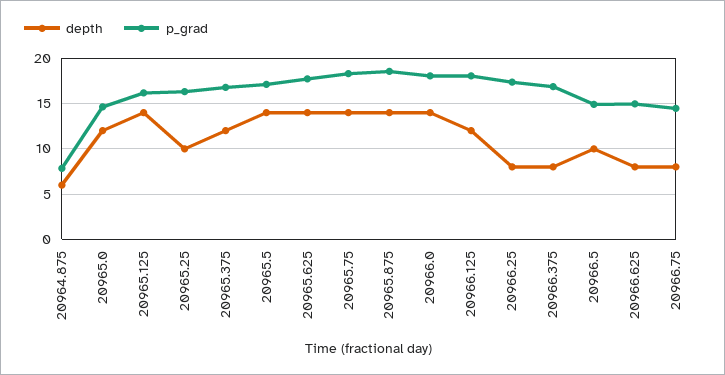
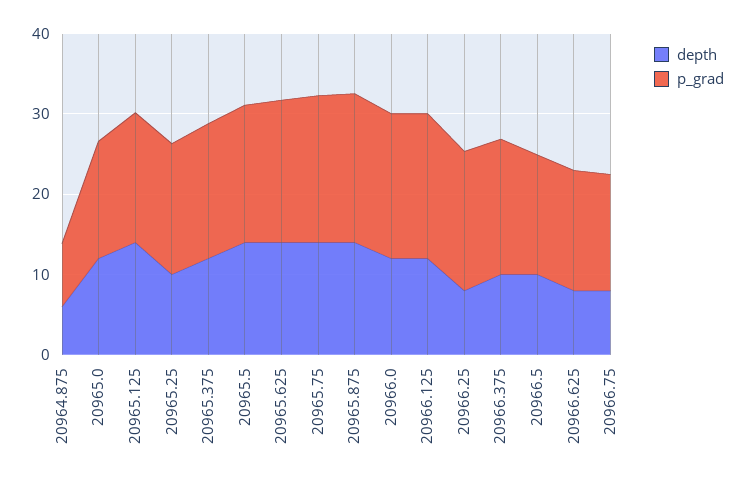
depth, 20966.0: 14 -> 12
depth, 20966.375: 8 -> 10

